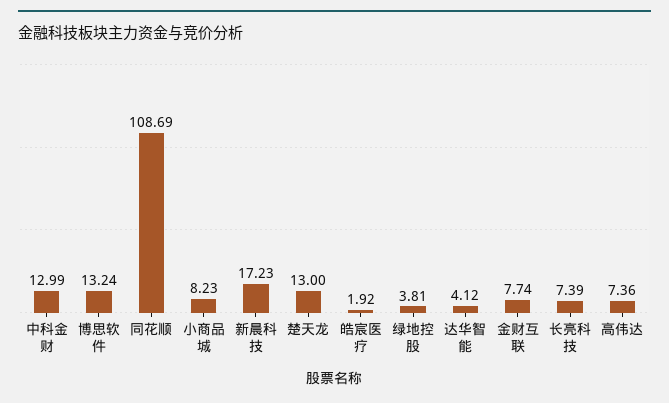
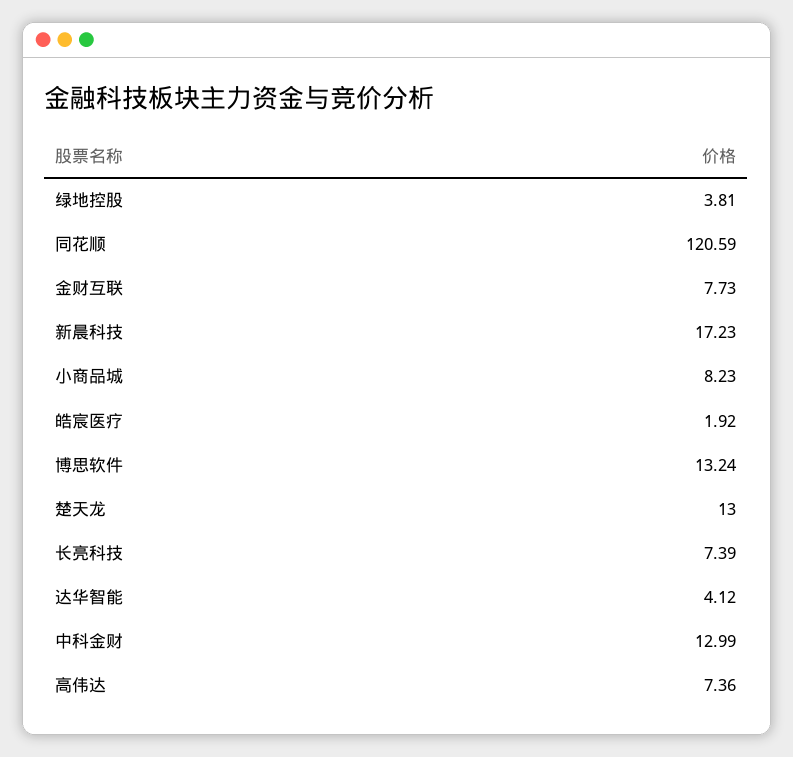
同花顺: 108.69 -> 120.59
金财互联: 7.74 -> 7.73

